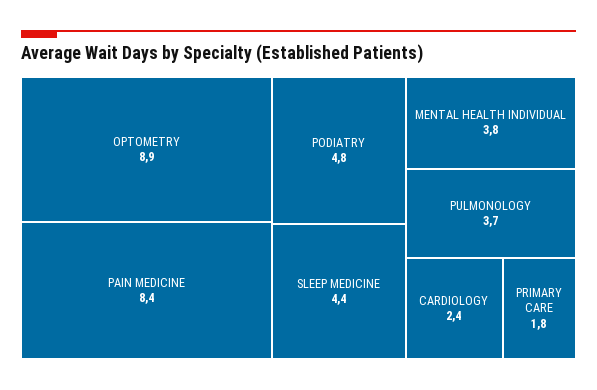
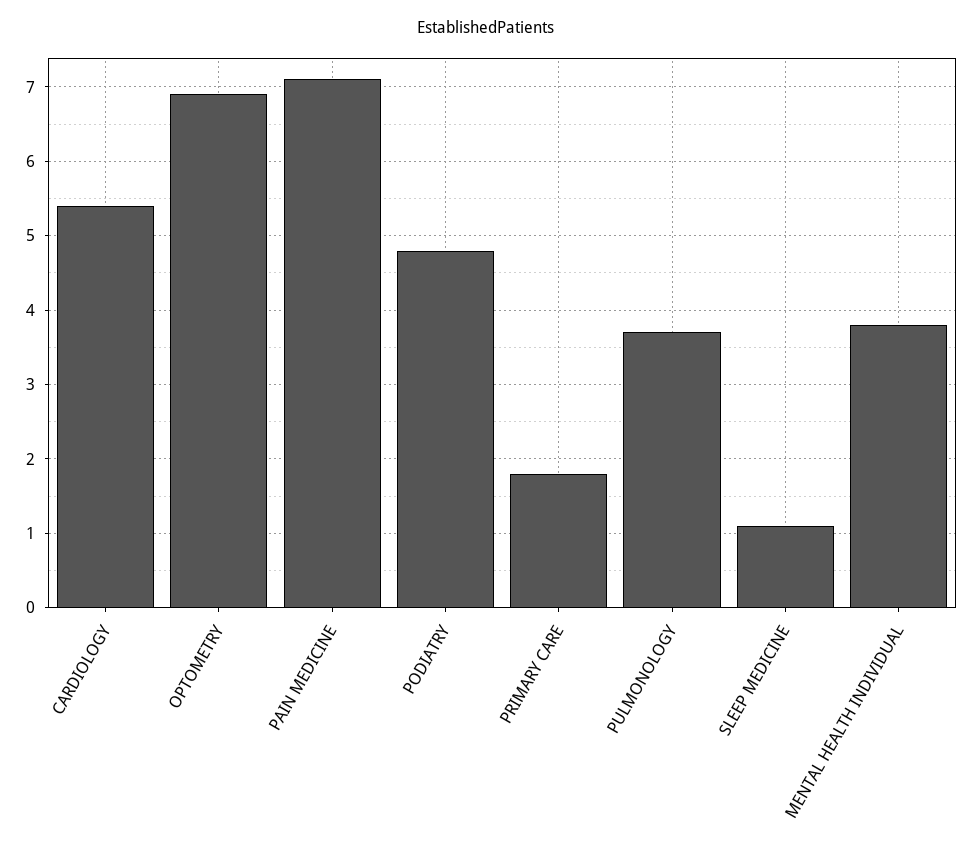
OPTOMETRY: 8.9 -> 6.9
PAIN MEDICINE: 8.4 -> 7.1
SLEEP MEDICINE: 4.4 -> 1.1
CARDIOLOGY: 2.4 -> 5.4

